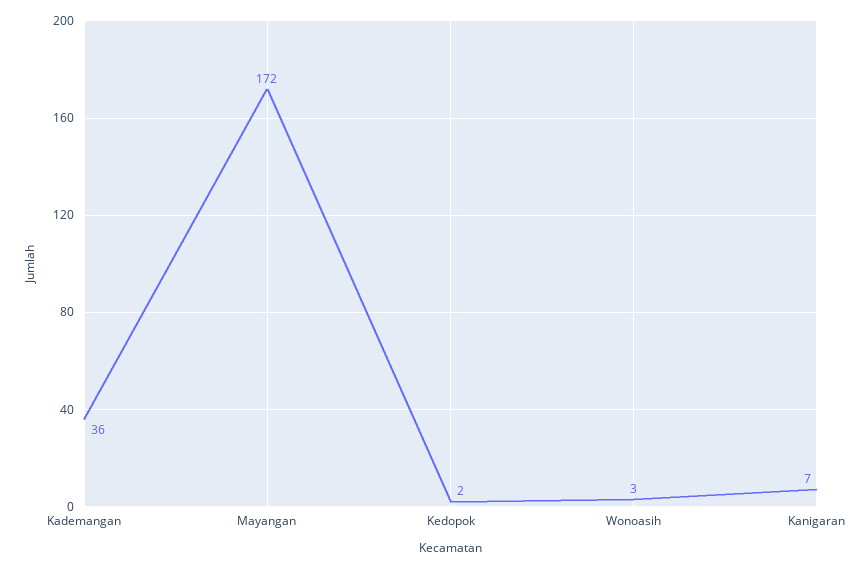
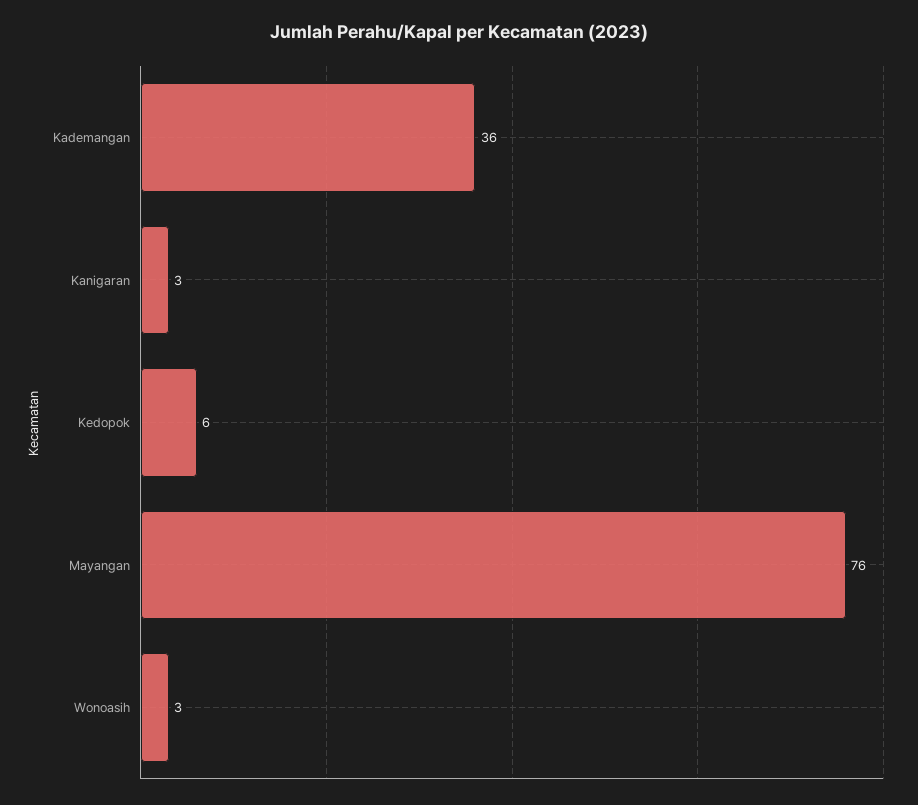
Mayangan: 172 -> 76
Kedopok: 2 -> 6
Kanigaran: 7 -> 3

